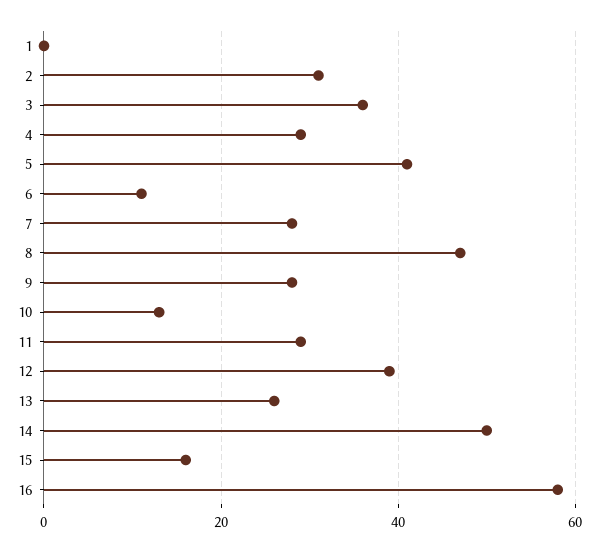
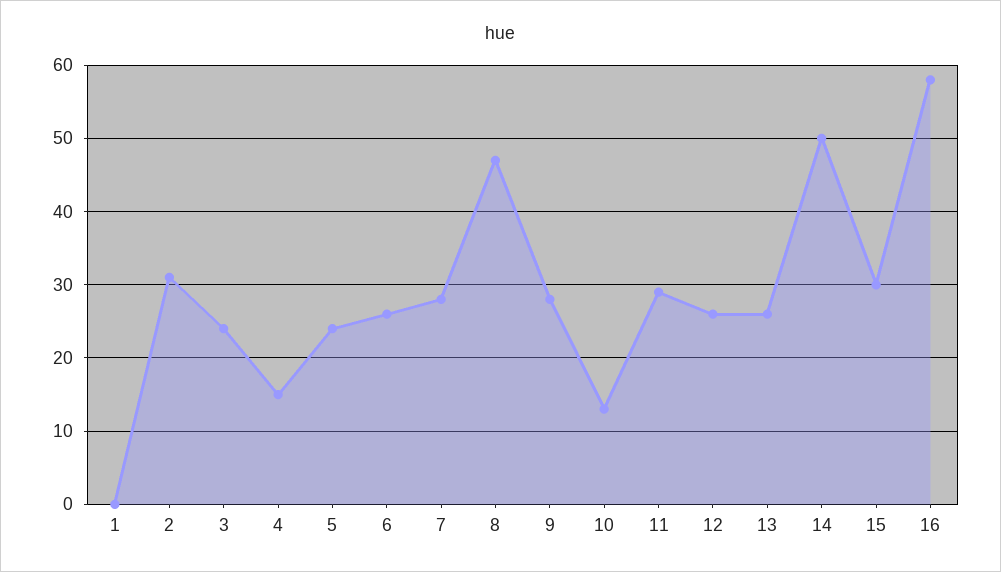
3: 35 -> 24
4: 30 -> 15
5: 40 -> 24
6: 10 -> 26
12: 40 -> 26
15: 15 -> 30

